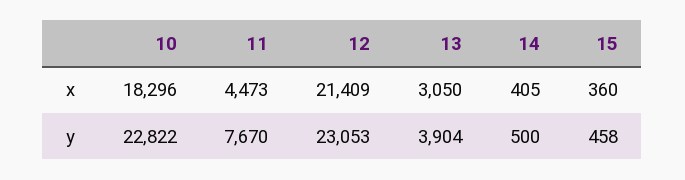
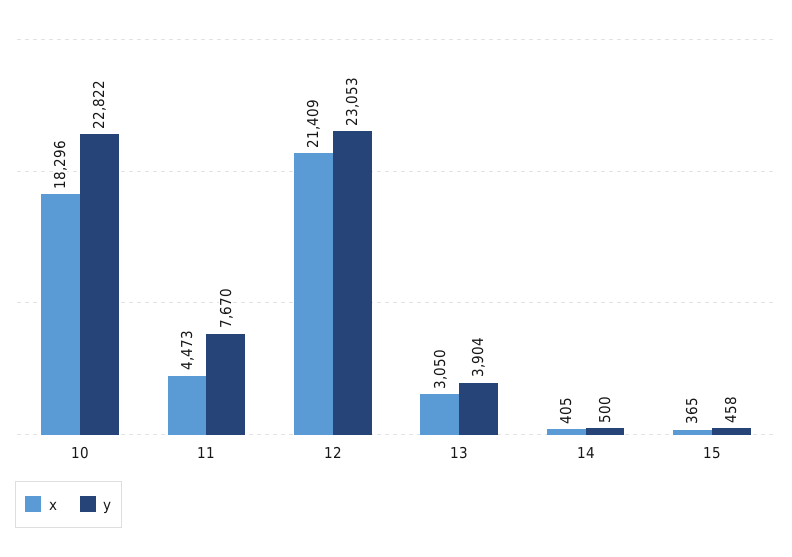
x, 15: 360 -> 365

